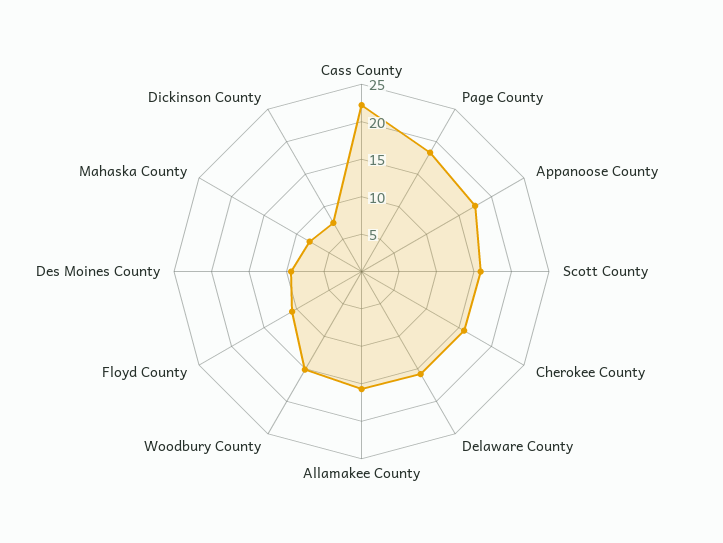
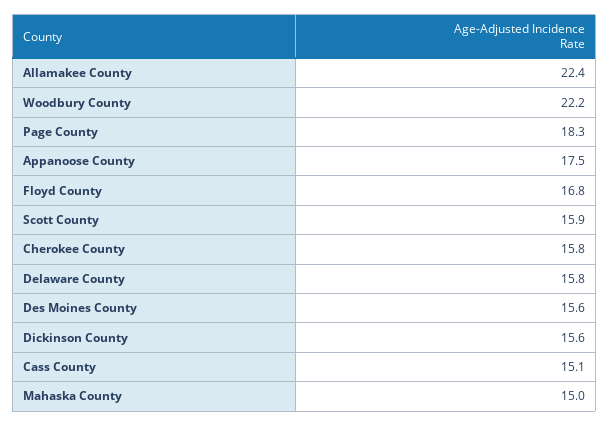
Cass County: 22.5 -> 15.1
Allamakee County: 15 -> 22.4
Woodbury County: 15 -> 22.2
Floyd County: 10 -> 16.8
Des Moines County: 10 -> 15.6
Mahaska County: 7.5 -> 15
Dickinson County: 7.5 -> 15.6

